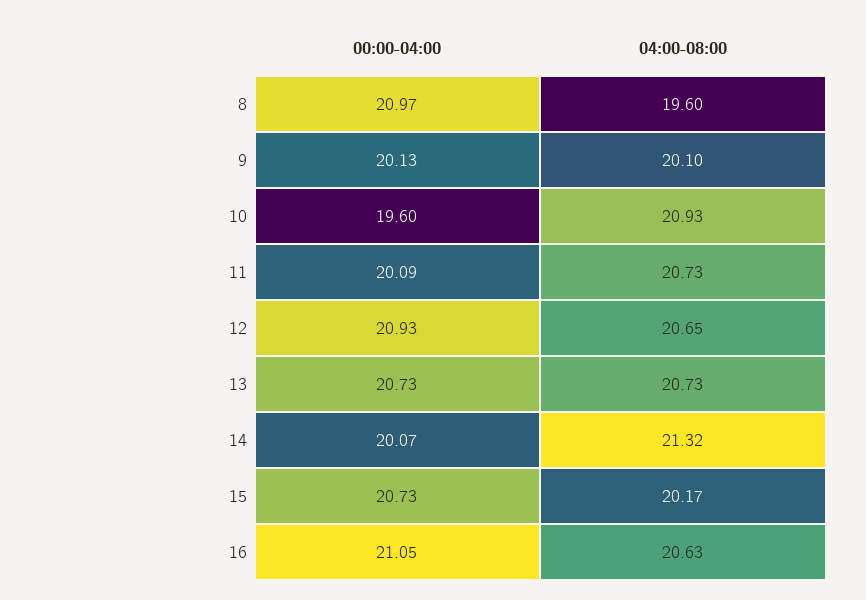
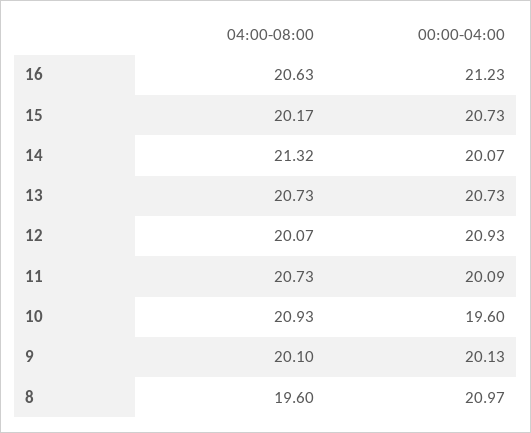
04:00-08:00, 12: 20.65 -> 20.07
00:00-04:00, 16: 21.05 -> 21.23

